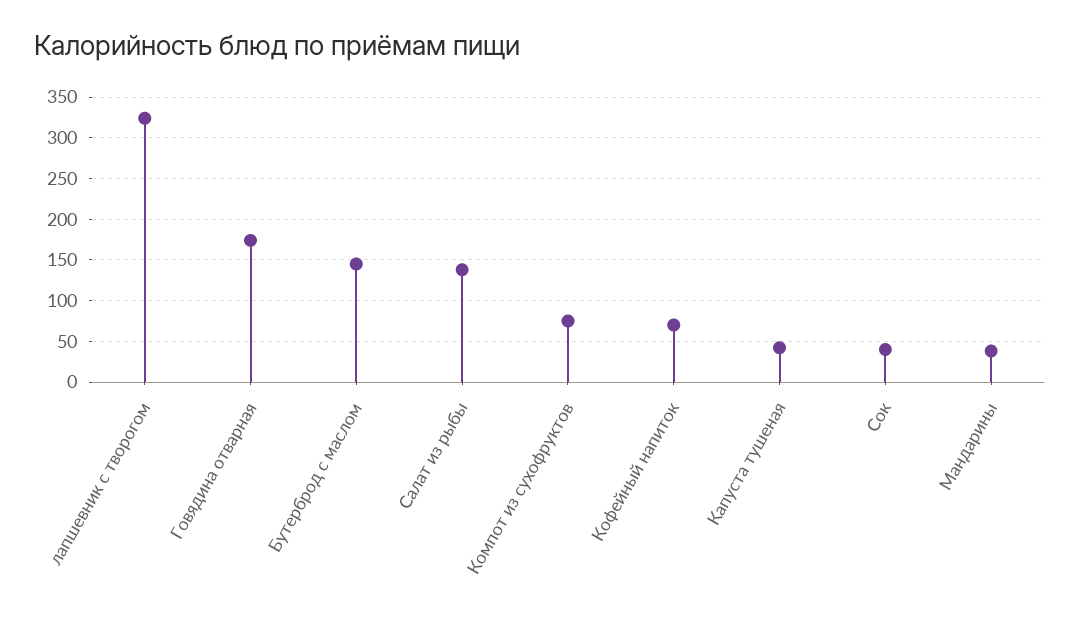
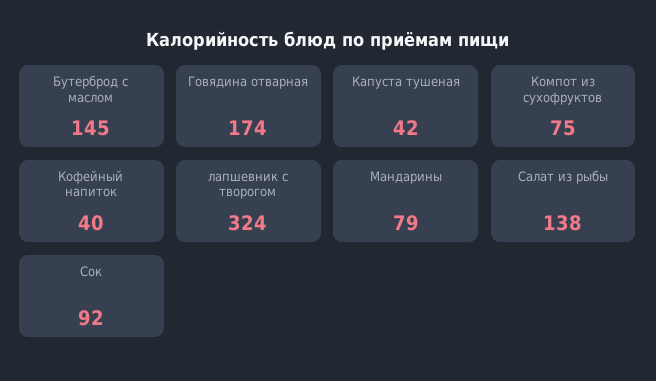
Кофейный напиток: 70 -> 40
Сок: 40 -> 92
Мандарины: 40 -> 79

